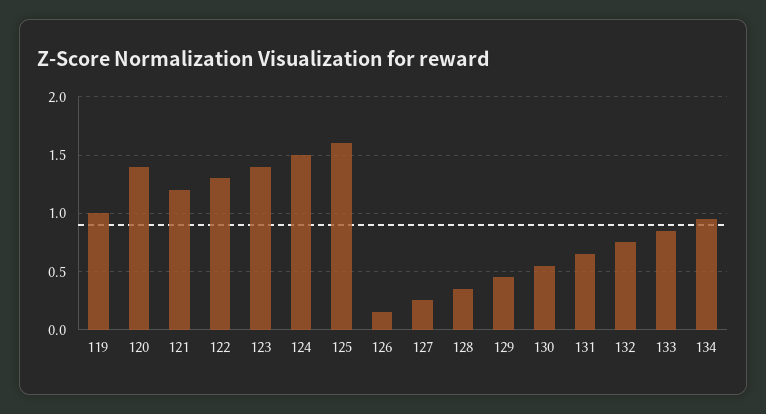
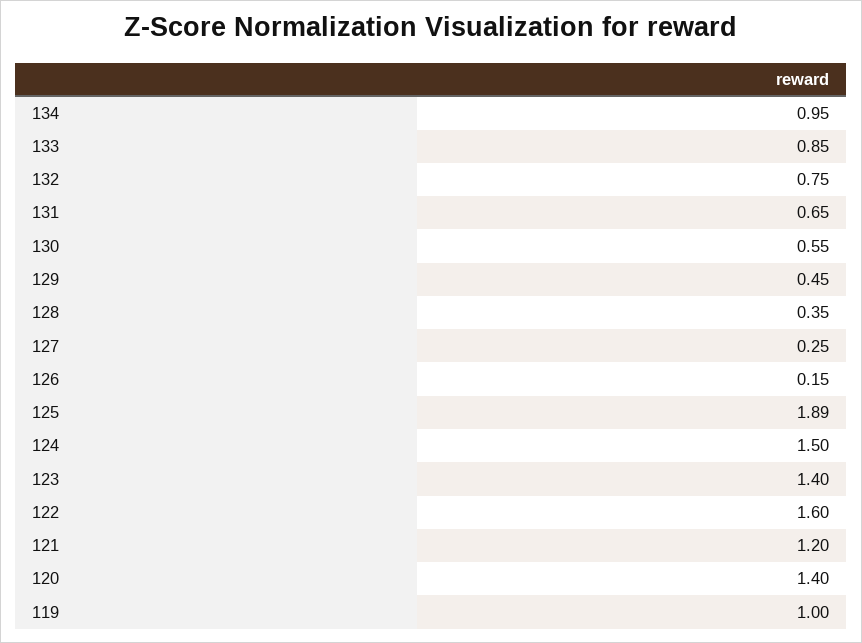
122: 1.3 -> 1.6
125: 1.6 -> 1.89

